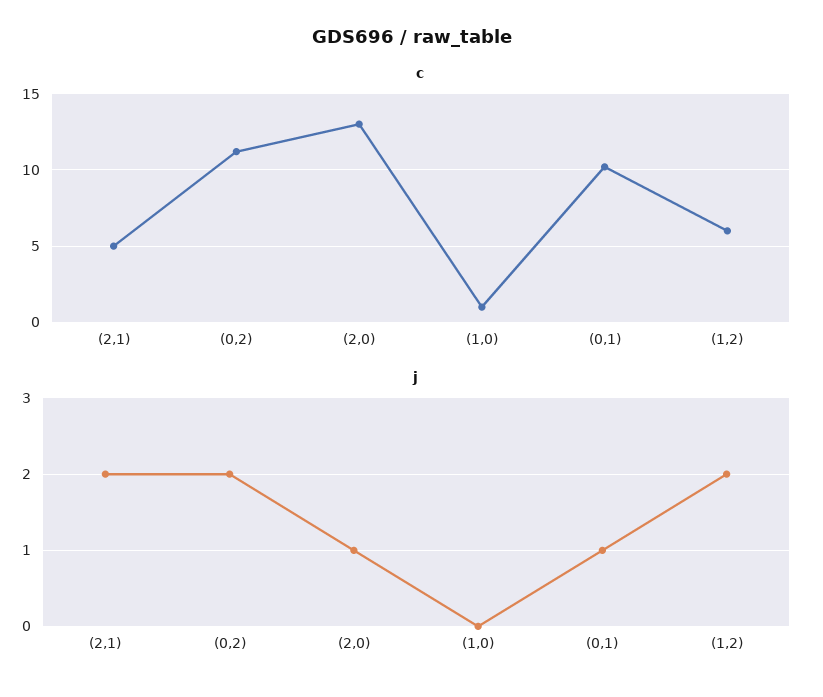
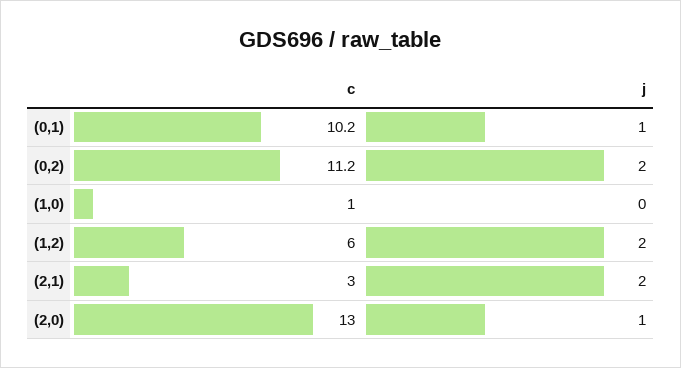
c, (2,1): 5 -> 3

